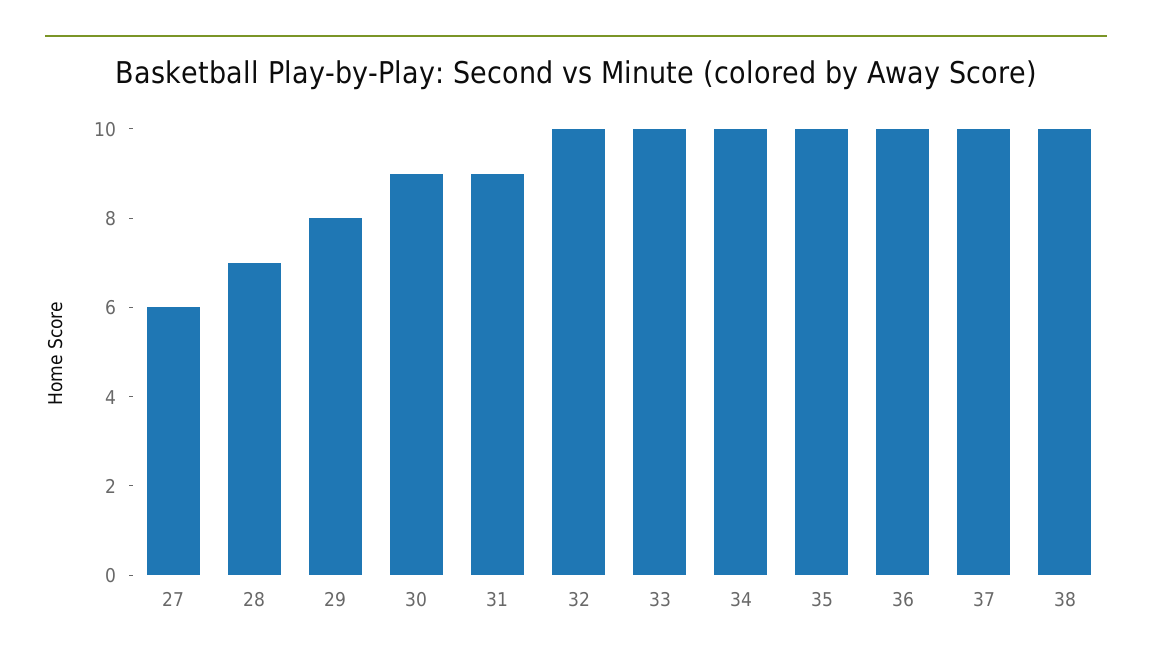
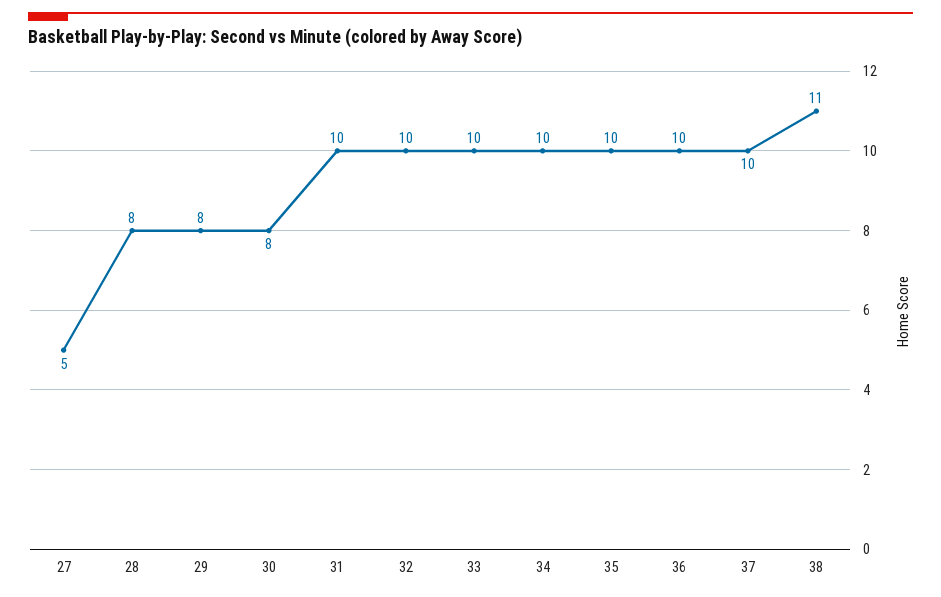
27: 6 -> 5
28: 7 -> 8
30: 9 -> 8
31: 9 -> 10
38: 10 -> 11

